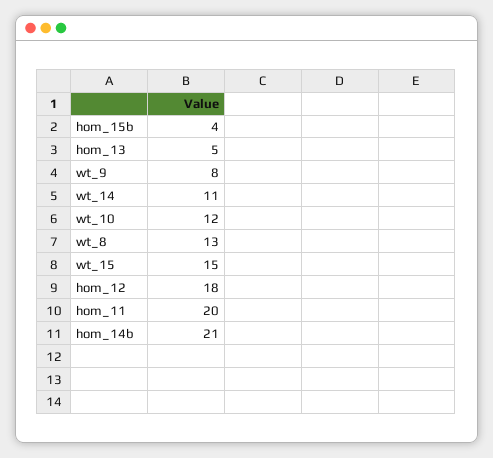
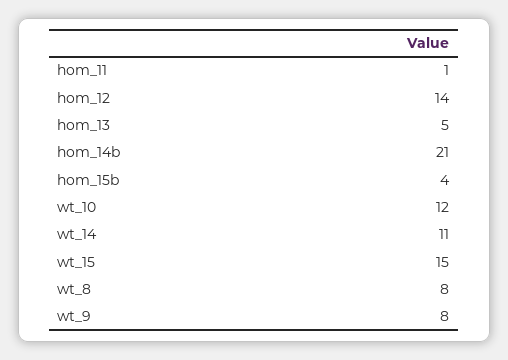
wt_8: 13 -> 8
hom_12: 18 -> 14
hom_11: 20 -> 1

